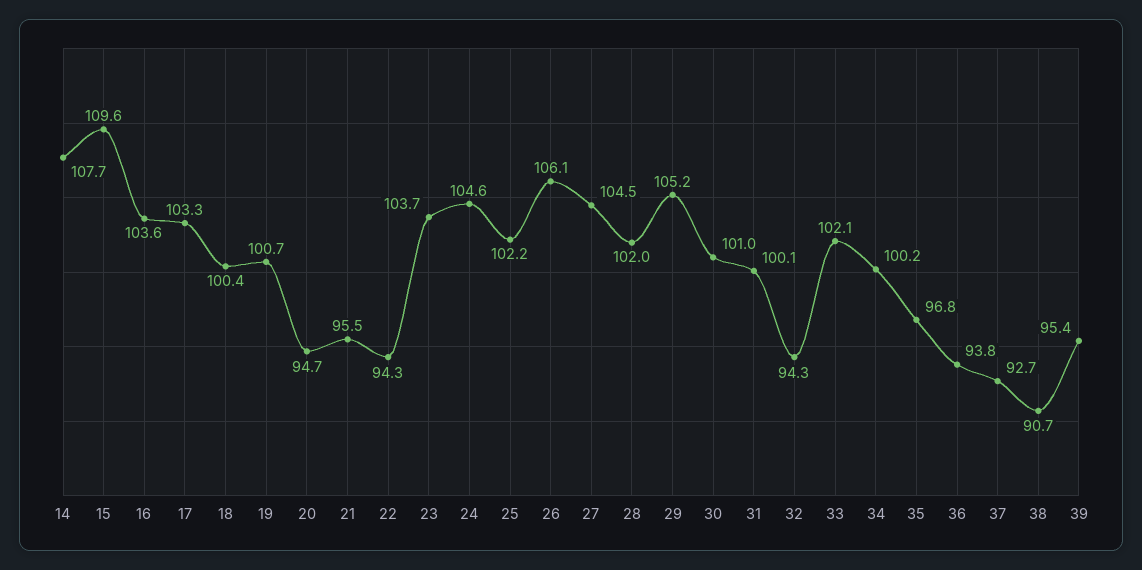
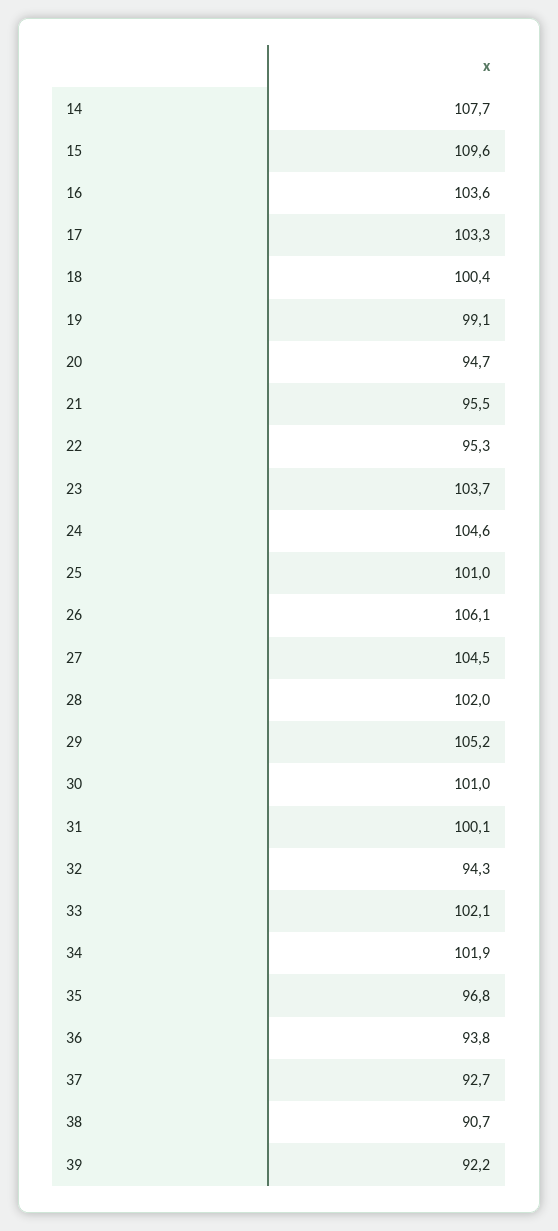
19: 100.7 -> 99.1
22: 94.3 -> 95.3
25: 102.2 -> 101
34: 100.2 -> 101.9
39: 95.4 -> 92.2

